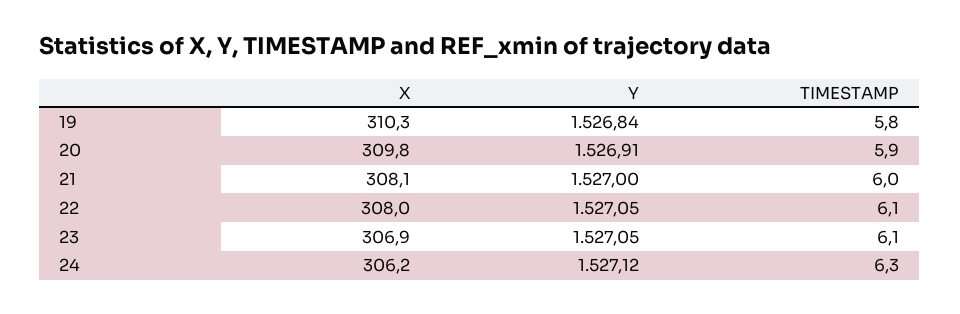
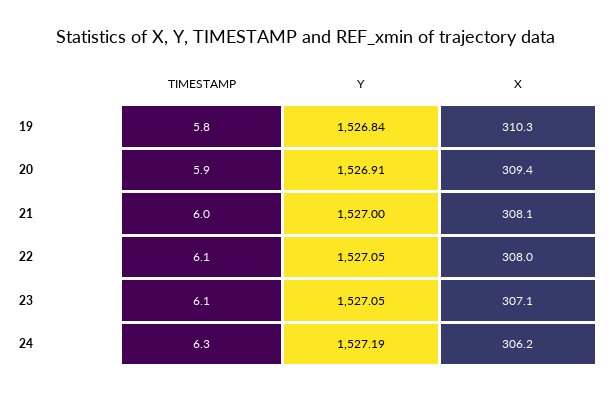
X, 20: 309.8 -> 309.4
X, 23: 306.9 -> 307.1
Y, 24: 1527.12 -> 1527.19

